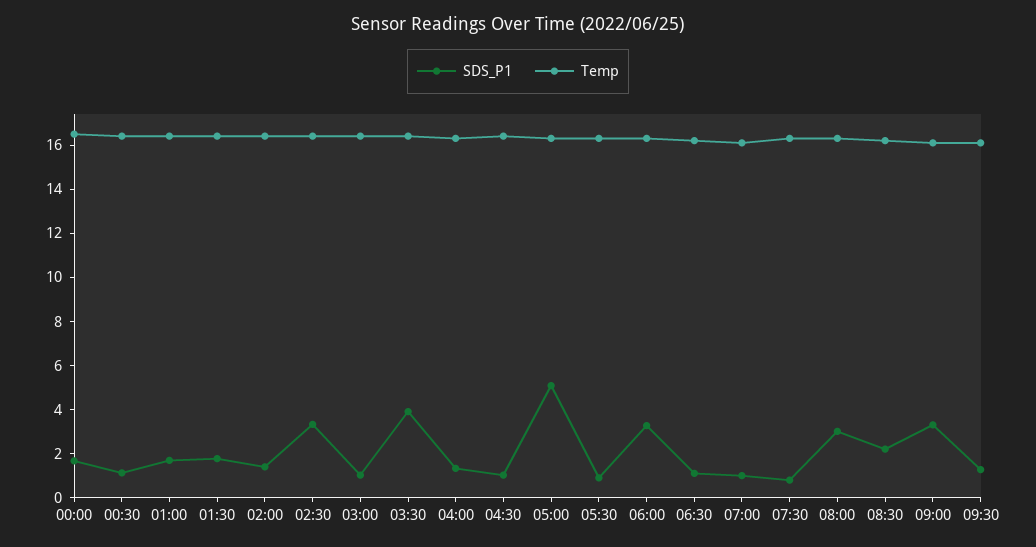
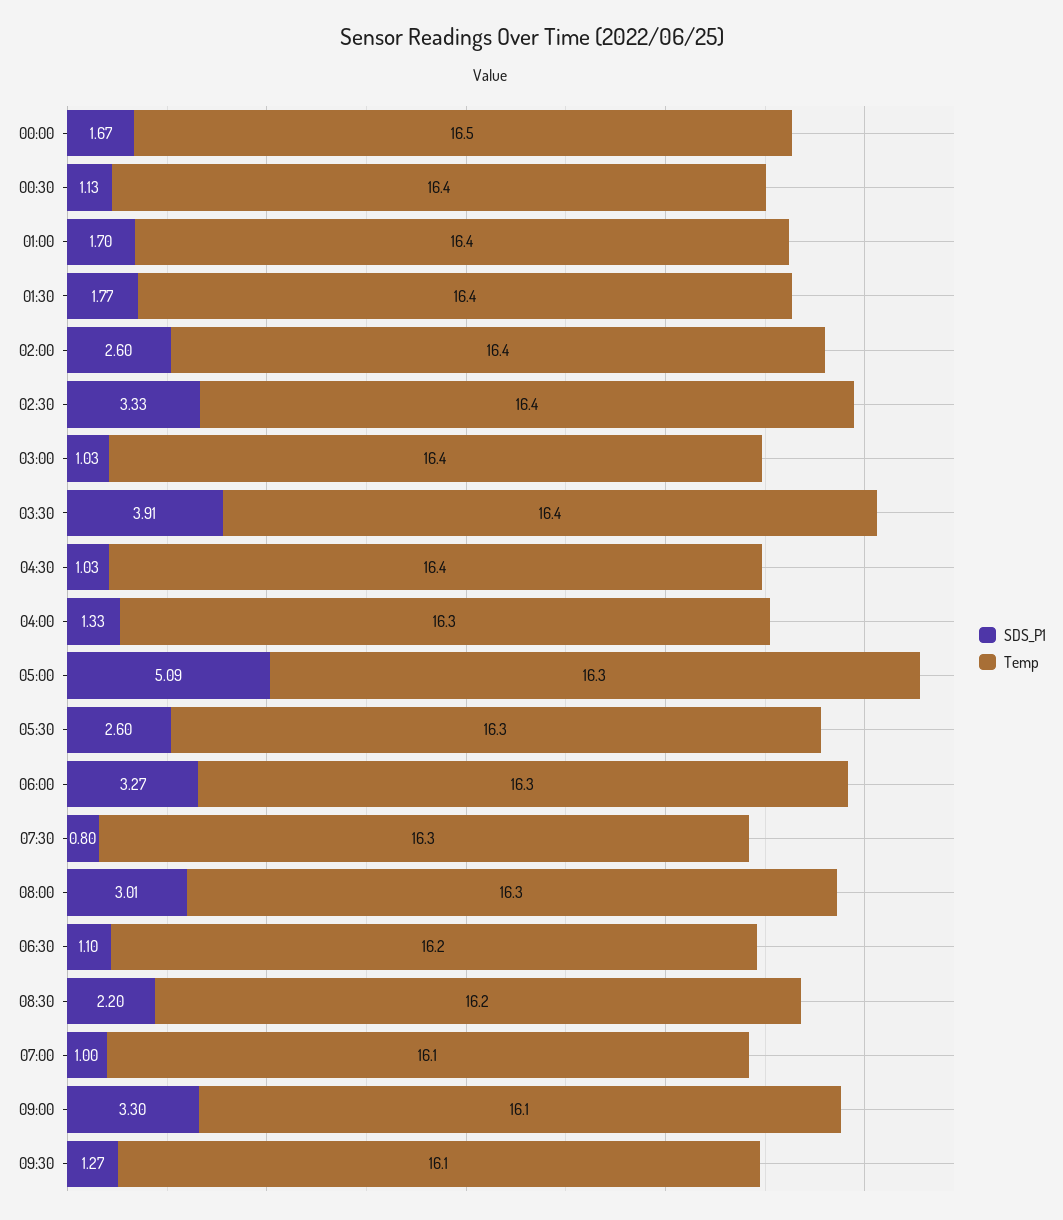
SDS_P1, 02:00: 1.5 -> 2.6
SDS_P1, 05:30: 1 -> 2.6

